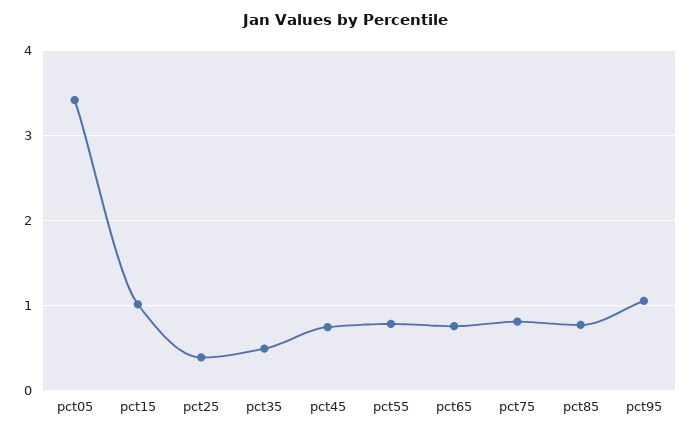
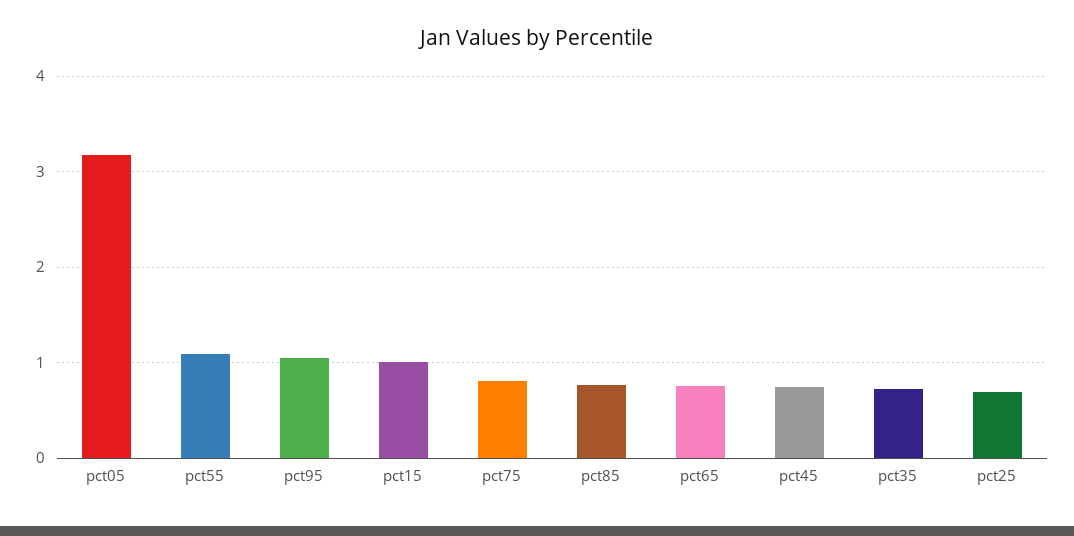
pct05: 3.4 -> 3.2
pct25: 0.4 -> 0.7
pct35: 0.5 -> 0.7
pct55: 0.8 -> 1.1

